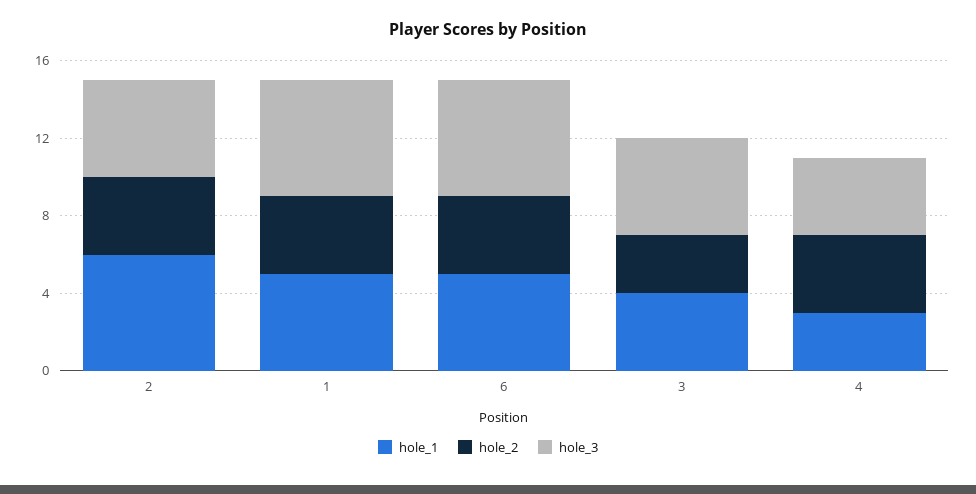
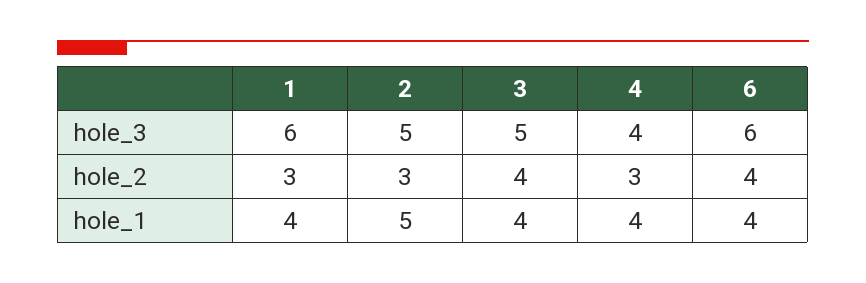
hole_1, 2: 6 -> 5
hole_2, 2: 4 -> 3
hole_1, 1: 5 -> 4
hole_2, 1: 4 -> 3
hole_1, 6: 5 -> 4
hole_2, 3: 3 -> 4
hole_1, 4: 3 -> 4
hole_2, 4: 4 -> 3

